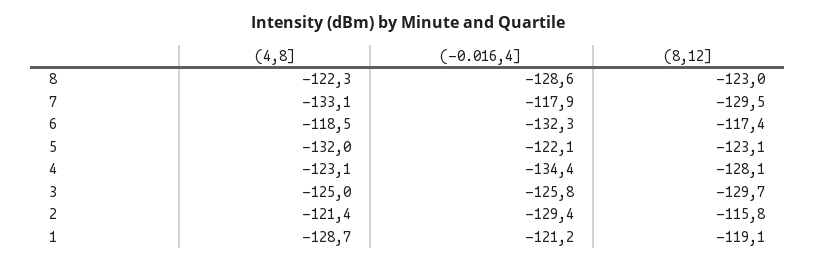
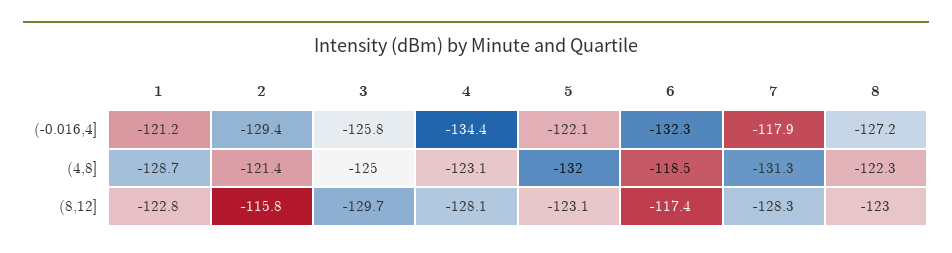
(-0.016,4], 8: -128.6 -> -127.2
(4,8], 7: -133.1 -> -131.3
(8,12], 7: -129.5 -> -128.3
(8,12], 1: -119.1 -> -122.8

